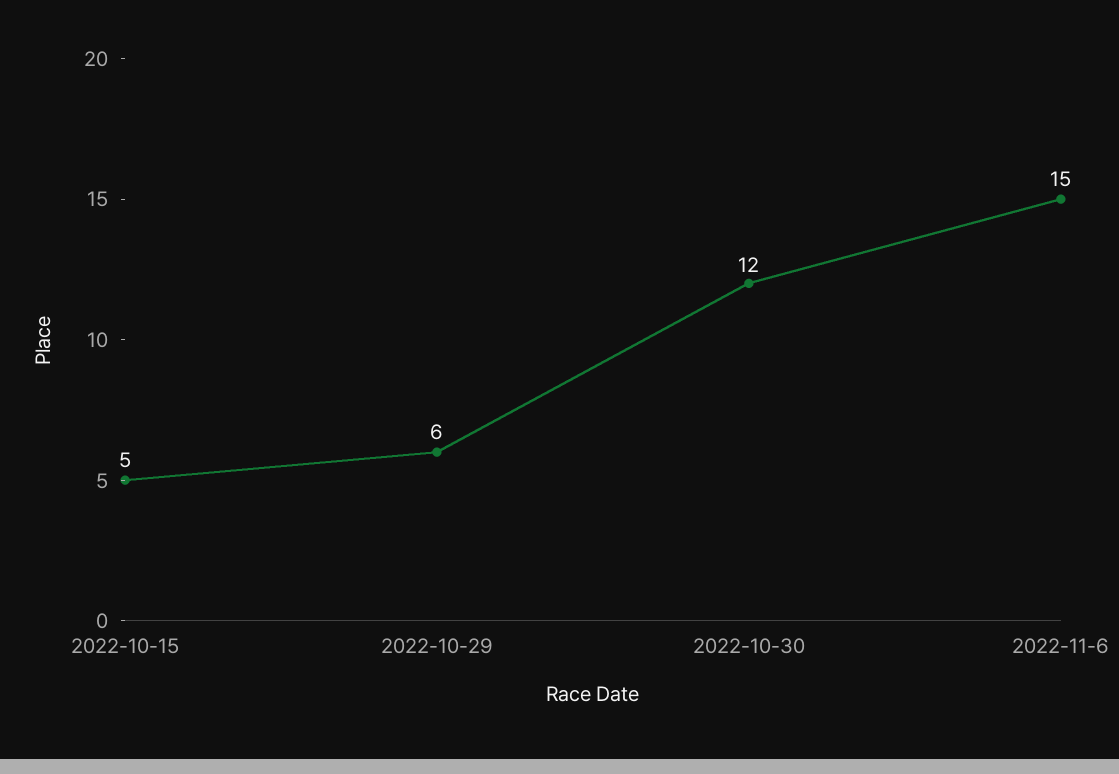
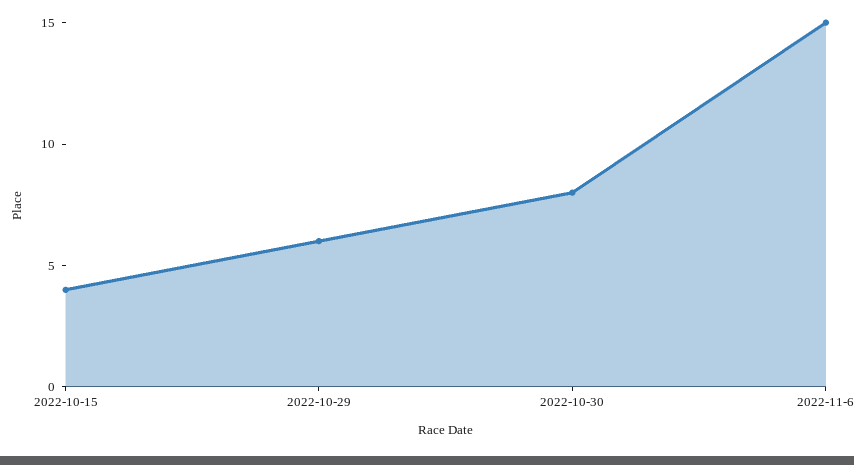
2022-10-15: 5 -> 4
2022-10-30: 12 -> 8

